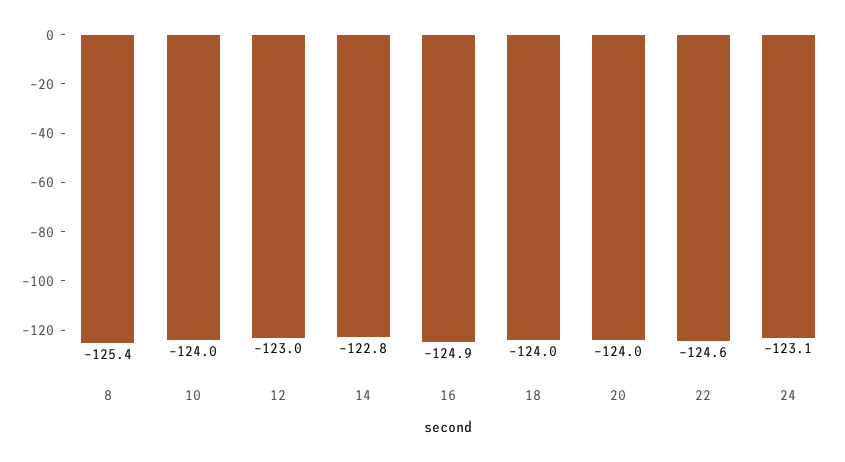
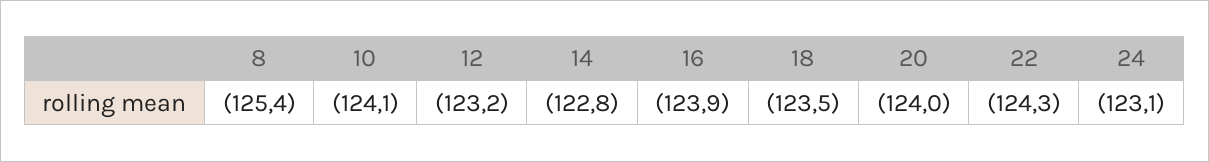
10: -124 -> -124.1
12: -123 -> -123.2
16: -124.9 -> -123.9
18: -124 -> -123.5
22: -124.6 -> -124.3

